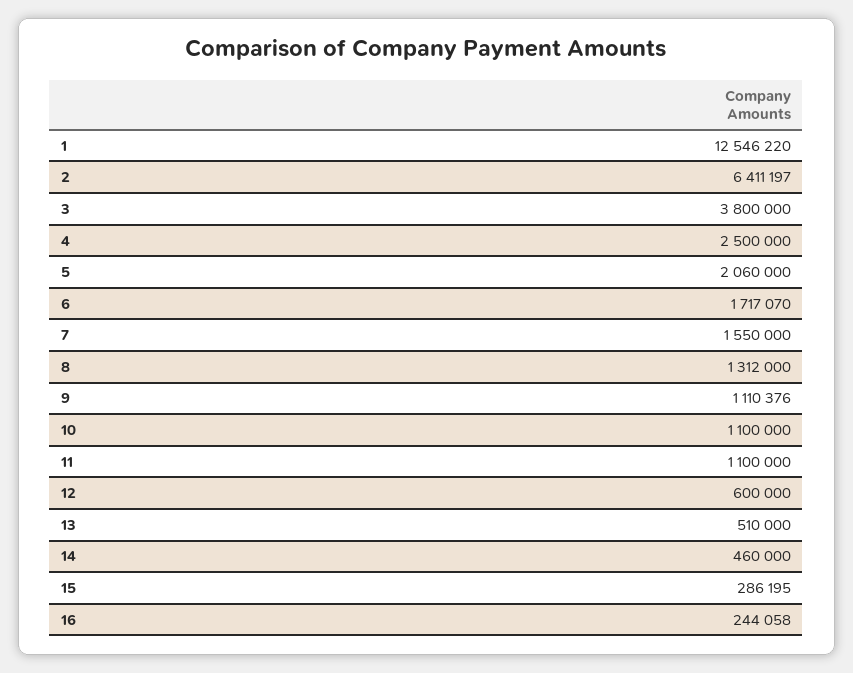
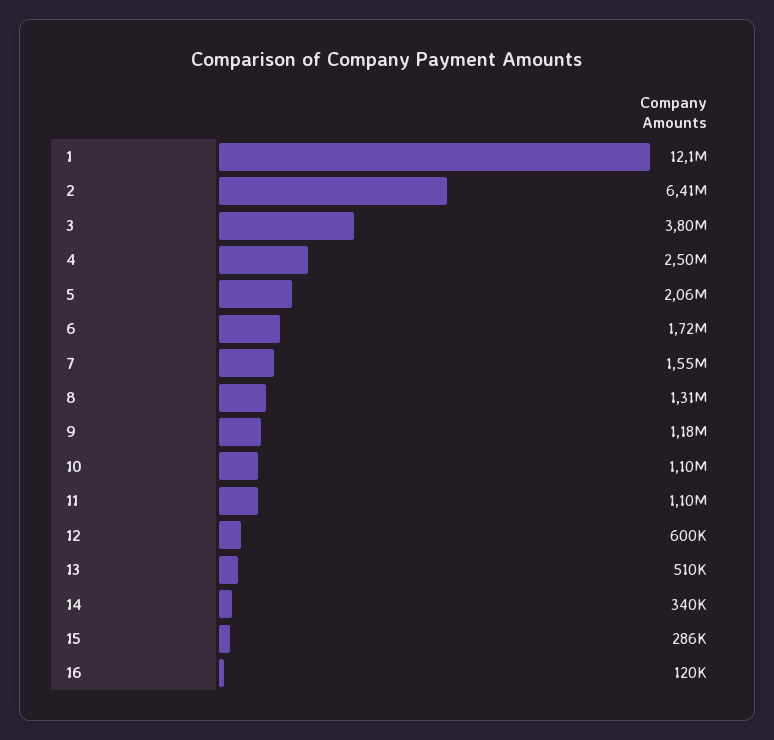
1: 12546220 -> 12100000
9: 1110376 -> 1180000
14: 460000 -> 340000
16: 244058 -> 120000

